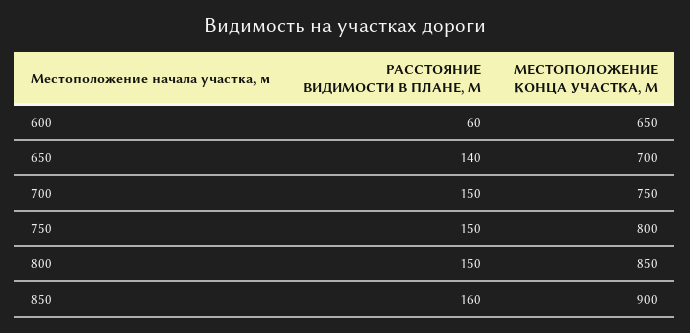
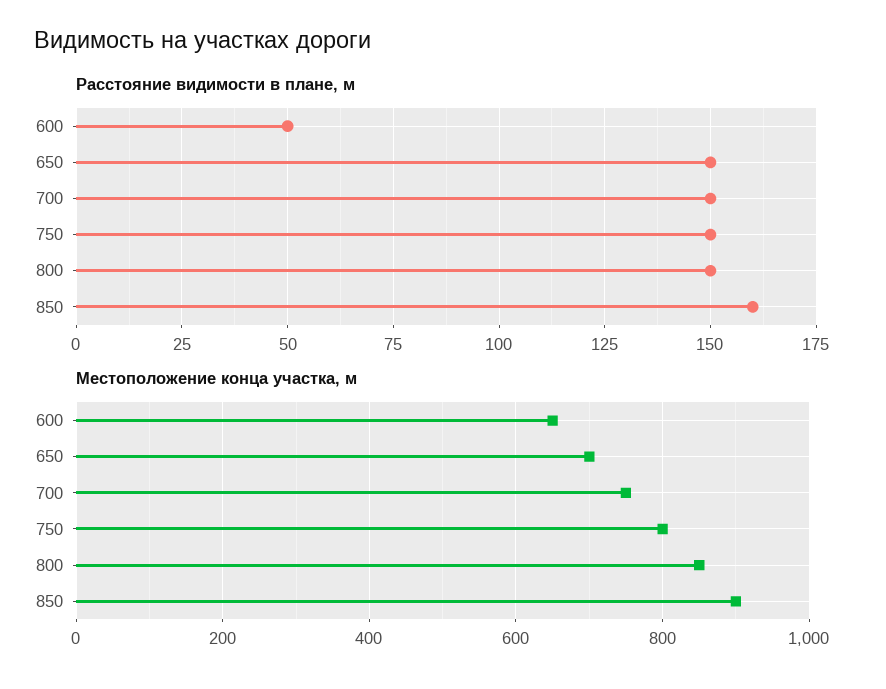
РАССТОЯНИЕ ВИДИМОСТИ В ПЛАНЕ, М, 600: 60 -> 50
РАССТОЯНИЕ ВИДИМОСТИ В ПЛАНЕ, М, 650: 140 -> 150

